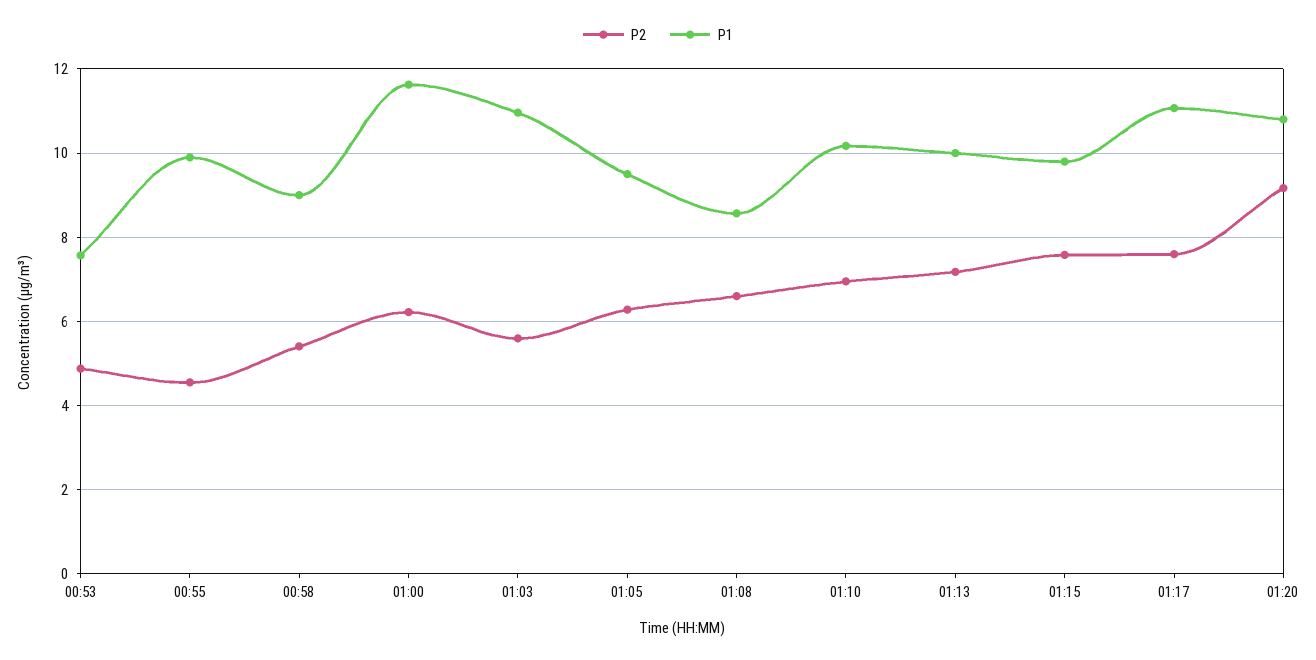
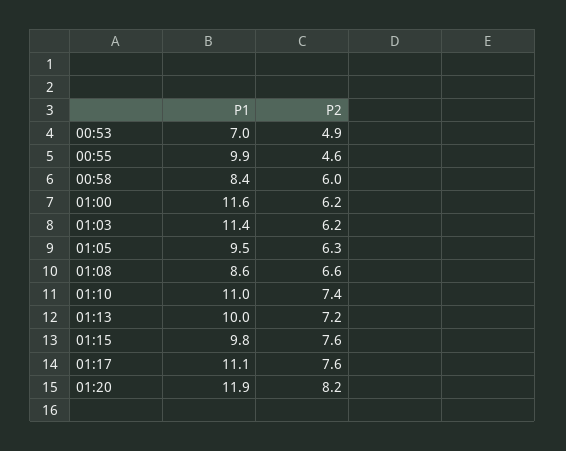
P1, 00:53: 7.6 -> 7
P2, 00:58: 5.4 -> 6
P1, 00:58: 9 -> 8.4
P2, 01:03: 5.6 -> 6.2
P1, 01:03: 11 -> 11.4
P2, 01:10: 7 -> 7.4
P1, 01:10: 10.2 -> 11
P2, 01:20: 9.2 -> 8.2
P1, 01:20: 10.8 -> 11.9

